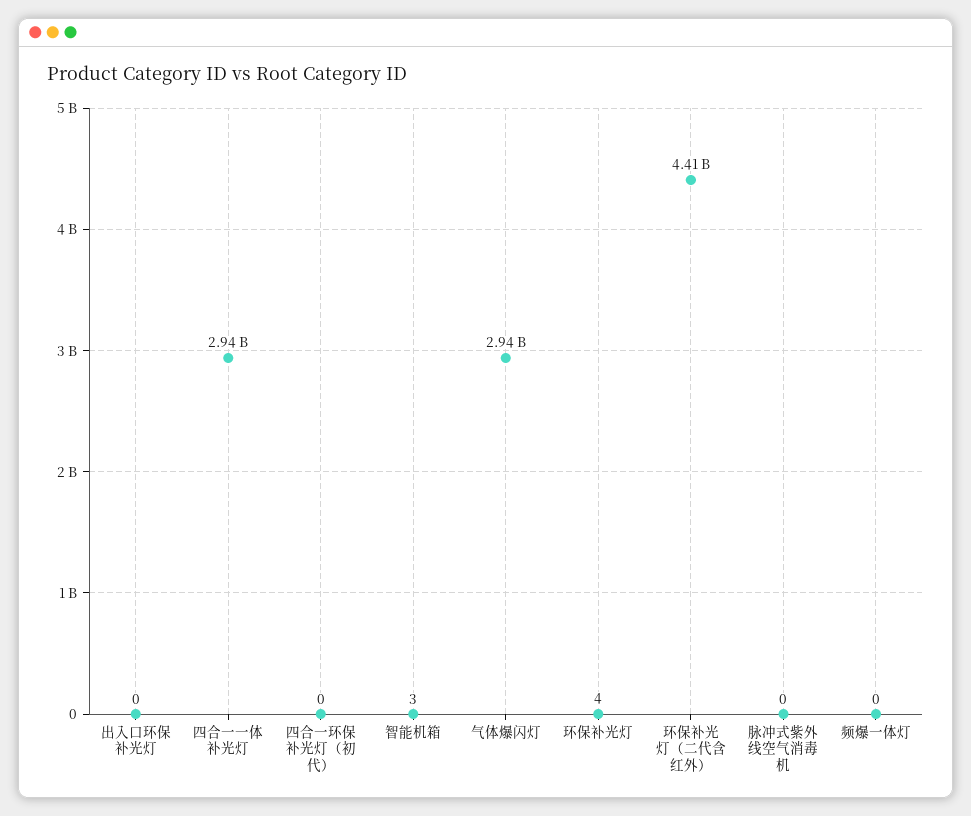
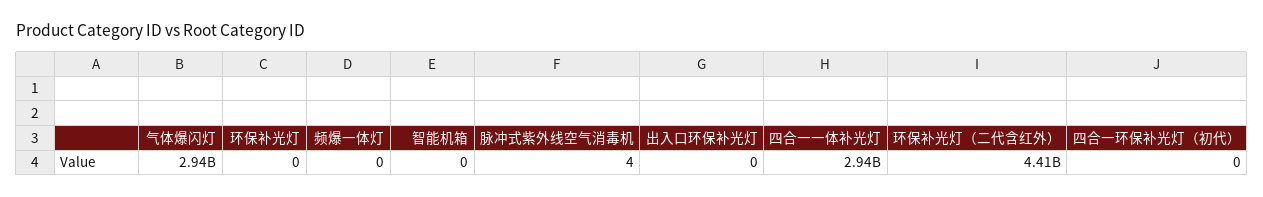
智能机箱: 3 -> 0
环保补光灯: 4 -> 0
脉冲式紫外线空气消毒机: 0 -> 4

